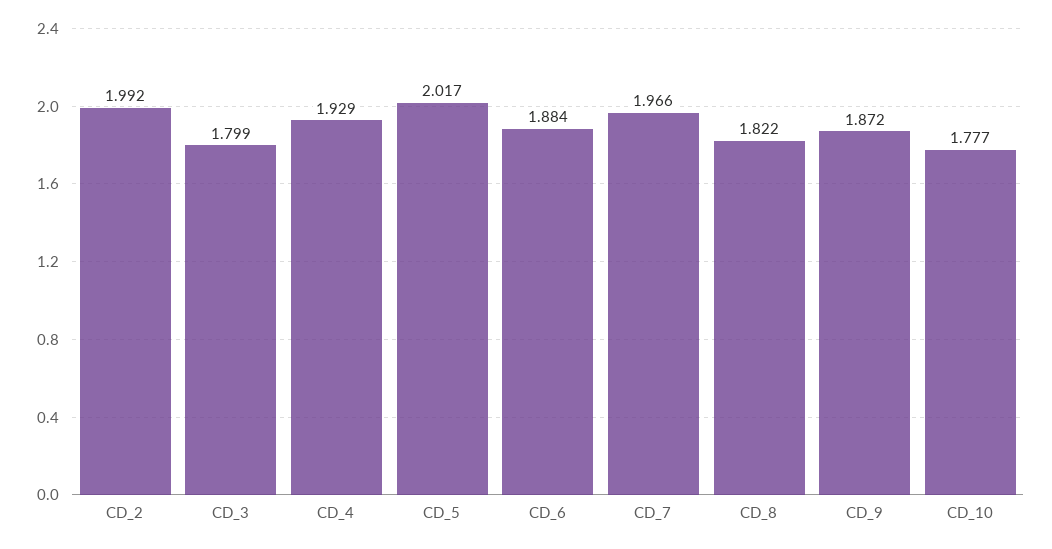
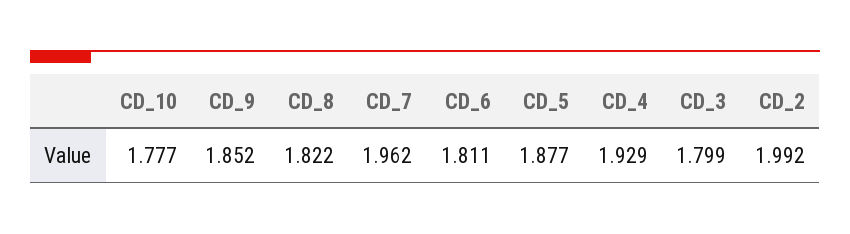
CD_5: 2.017 -> 1.877
CD_6: 1.884 -> 1.811
CD_7: 1.966 -> 1.962
CD_9: 1.872 -> 1.852

